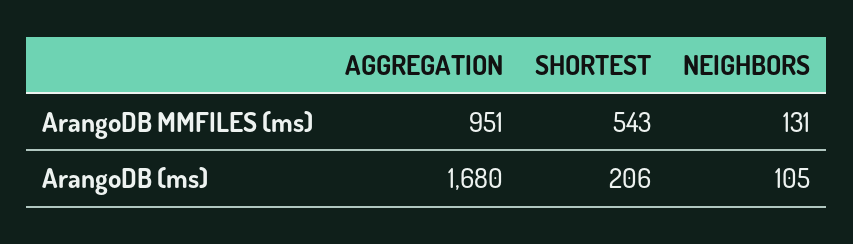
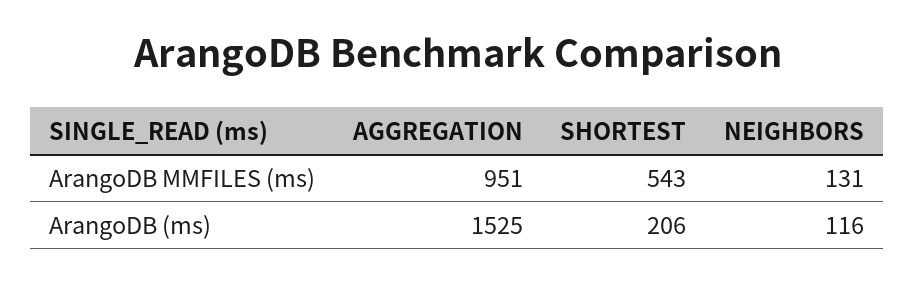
AGGREGATION, ArangoDB (ms): 1680 -> 1525
NEIGHBORS, ArangoDB (ms): 105 -> 116

